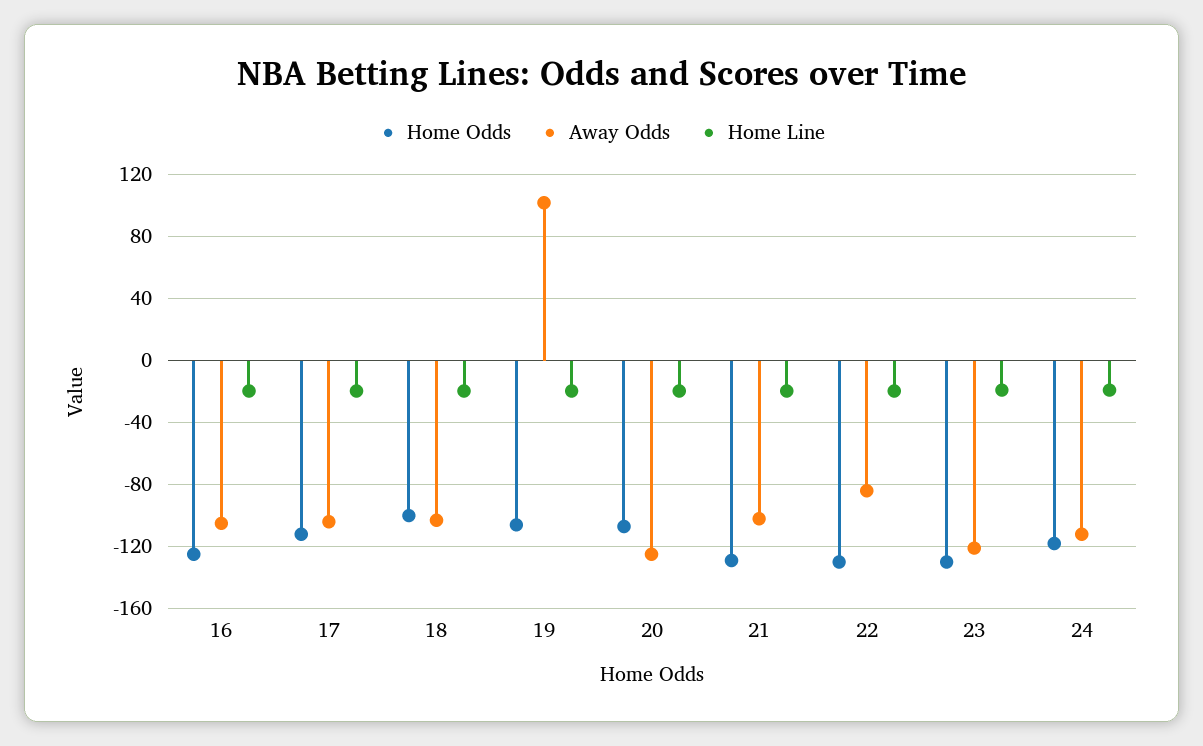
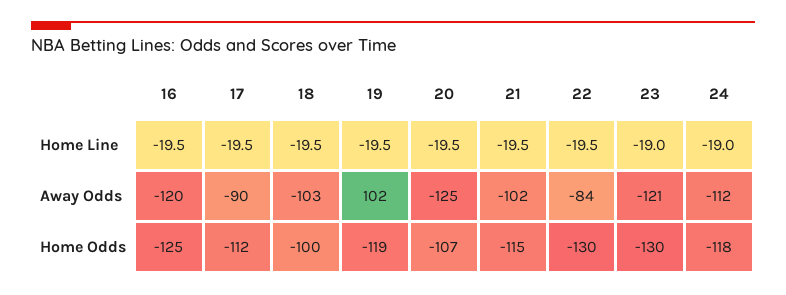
Away Odds, 16: -105 -> -120
Away Odds, 17: -105 -> -90
Home Odds, 19: -105 -> -119
Home Odds, 21: -130 -> -115

